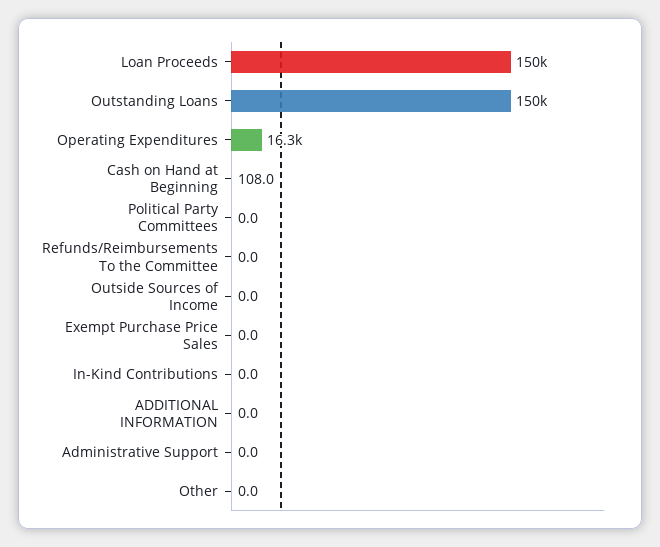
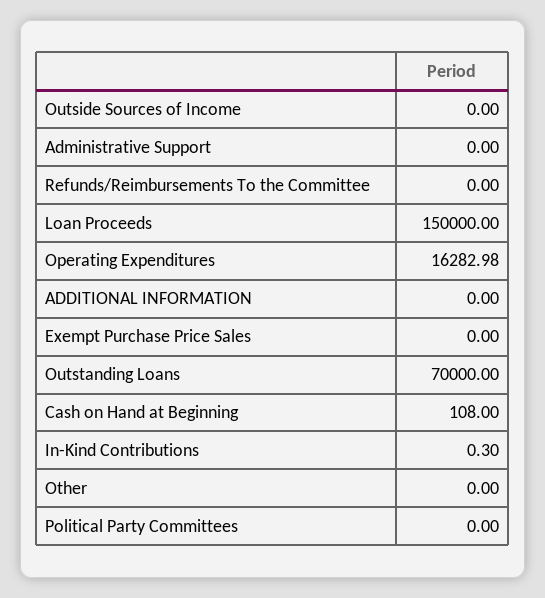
Outstanding Loans: 150000 -> 70000
In-Kind Contributions: 0 -> 0.3

